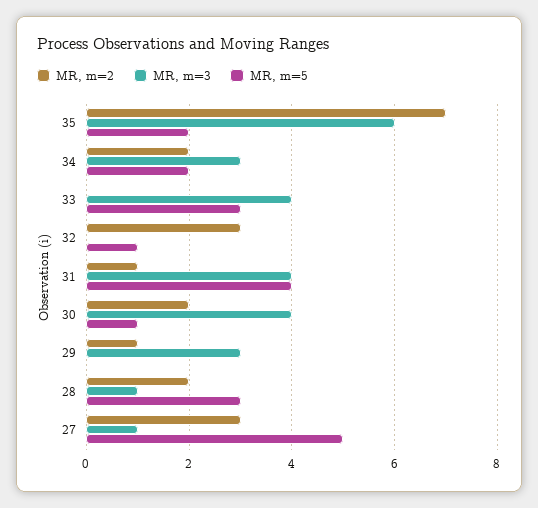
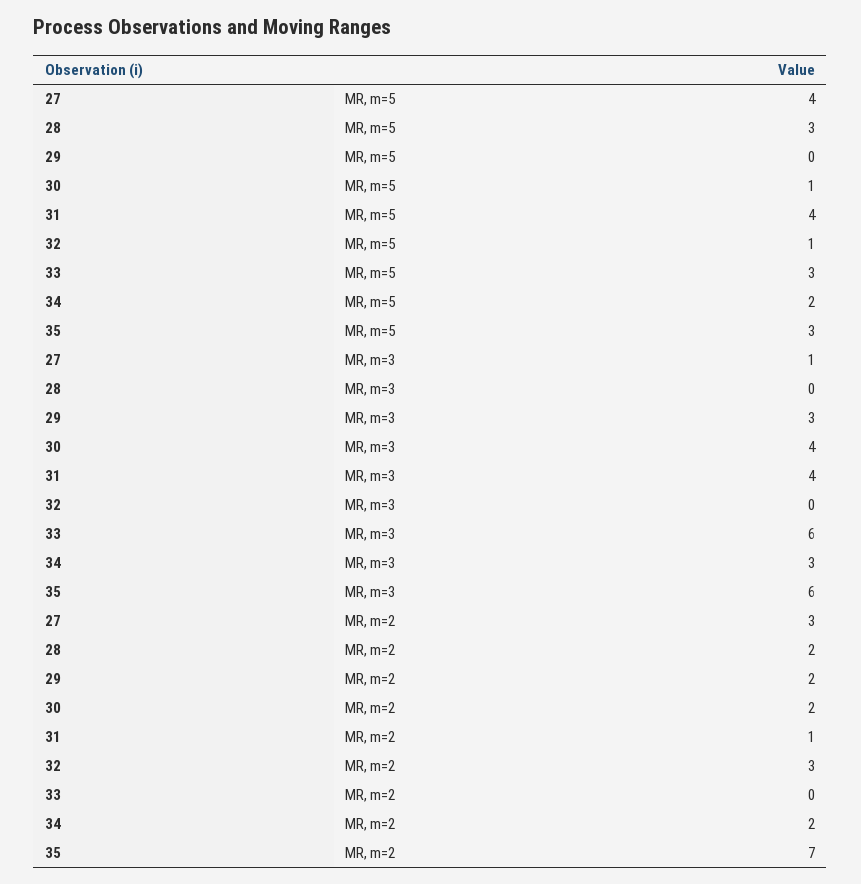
MR, m=5, 35: 2 -> 3
MR, m=3, 33: 4 -> 6
MR, m=2, 29: 1 -> 2
MR, m=3, 28: 1 -> 0
MR, m=5, 27: 5 -> 4

